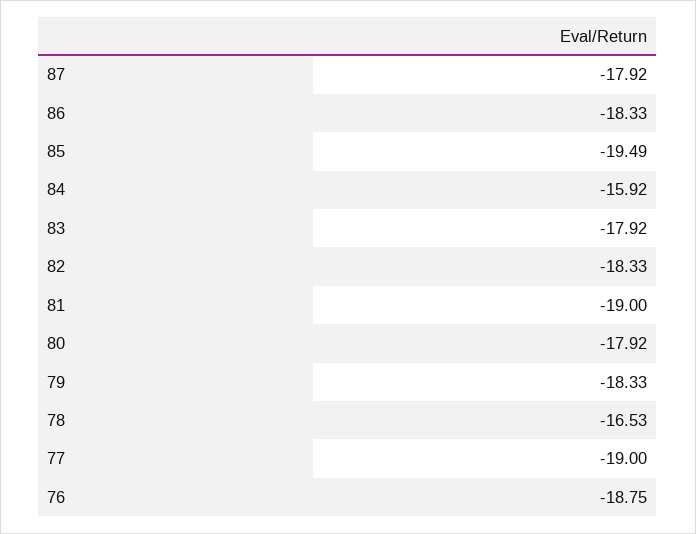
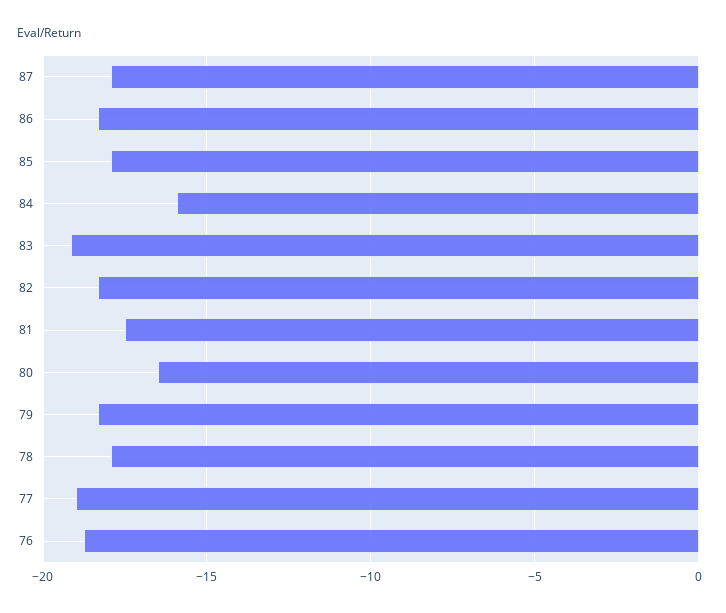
85: -19.49 -> -18
83: -17.92 -> -19
81: -19 -> -17.5
80: -17.92 -> -16.5
78: -16.53 -> -18

